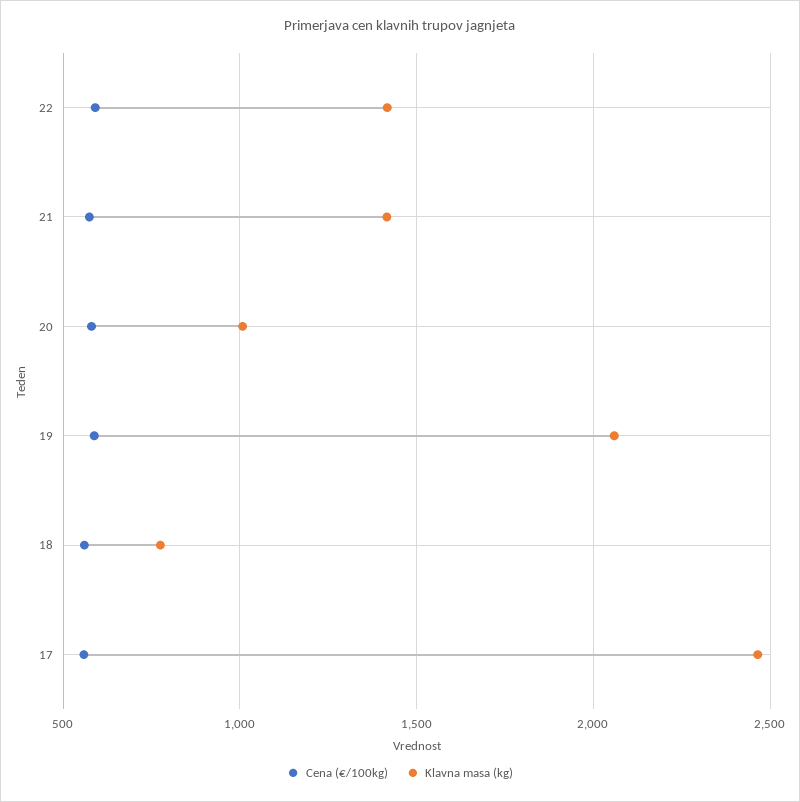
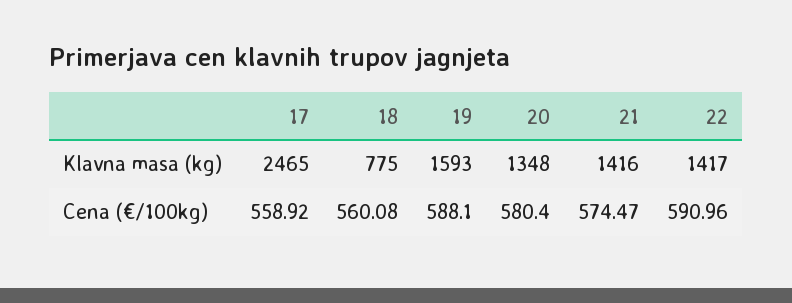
Klavna masa (kg), 20: 1000 -> 1348
Klavna masa (kg), 19: 2050 -> 1593

